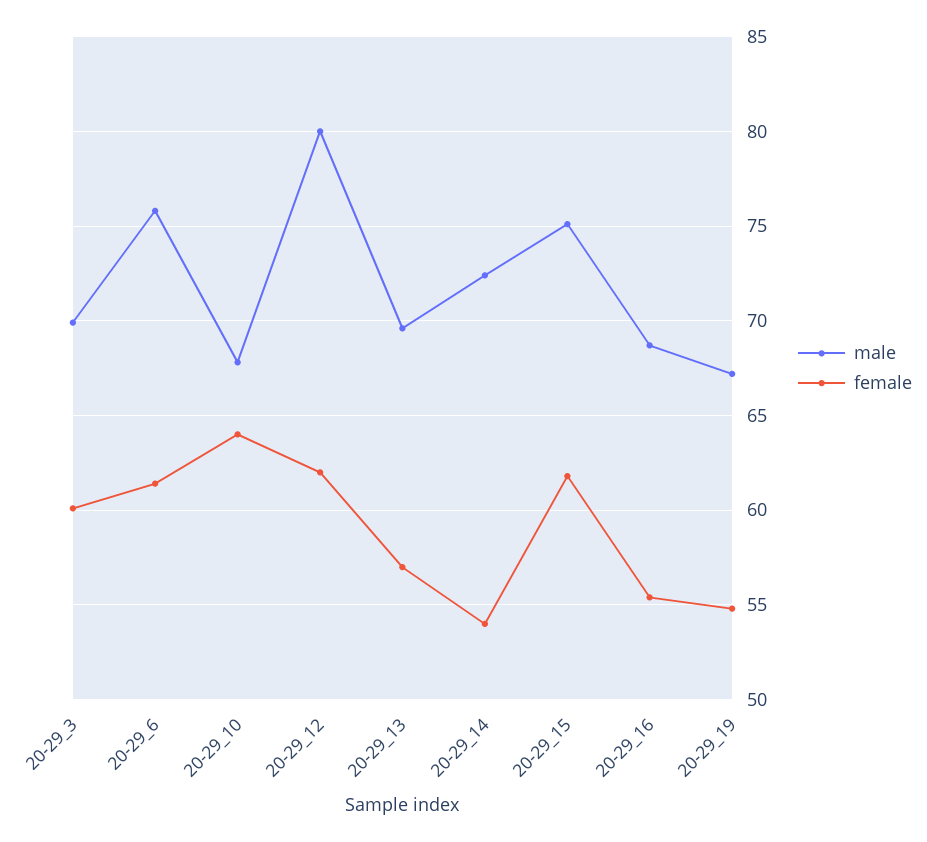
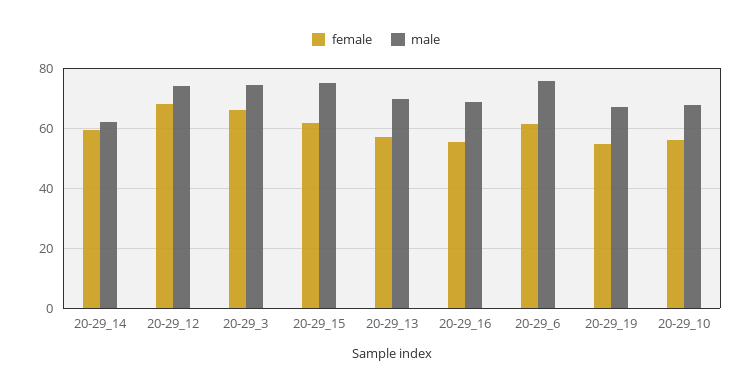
male, 20-29_3: 70 -> 74
female, 20-29_3: 60 -> 66
female, 20-29_10: 64 -> 56
male, 20-29_12: 80 -> 74
female, 20-29_12: 62 -> 68
male, 20-29_14: 72.5 -> 62
female, 20-29_14: 54 -> 60

